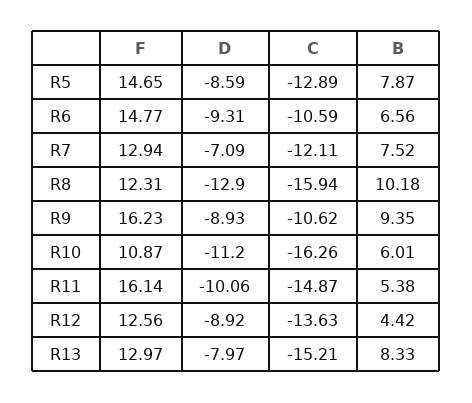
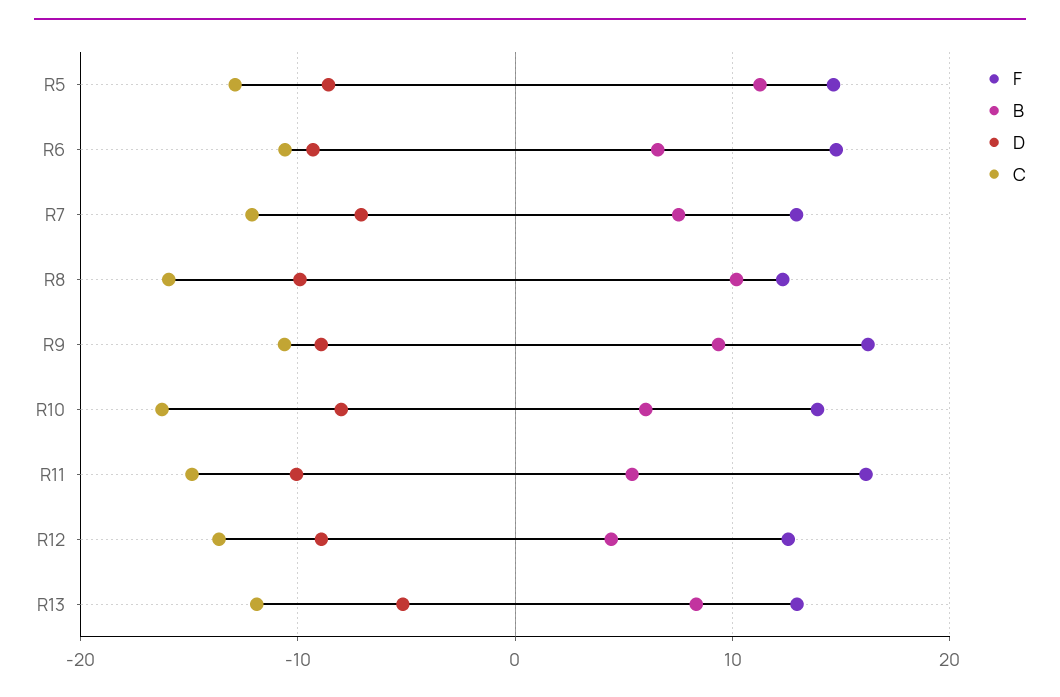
B, R5: 7.87 -> 11
D, R8: -12.9 -> -10
F, R10: 10.87 -> 14
D, R10: -11.2 -> -8
D, R13: -7.97 -> -5
C, R13: -15.21 -> -12

